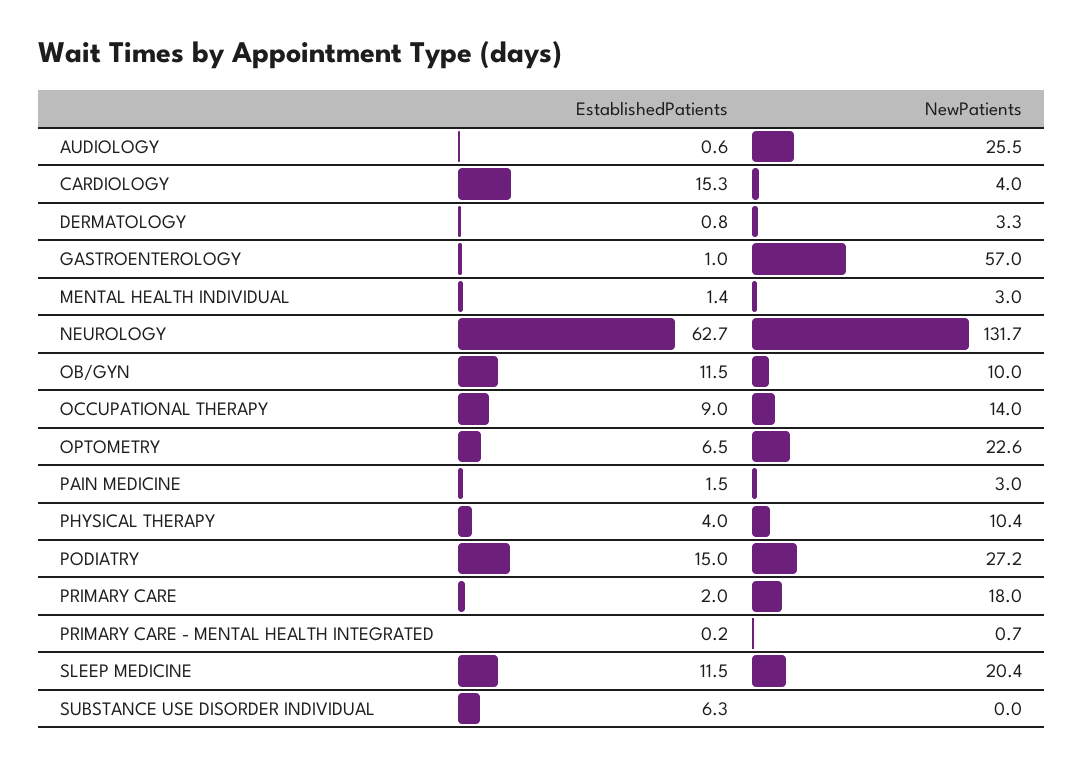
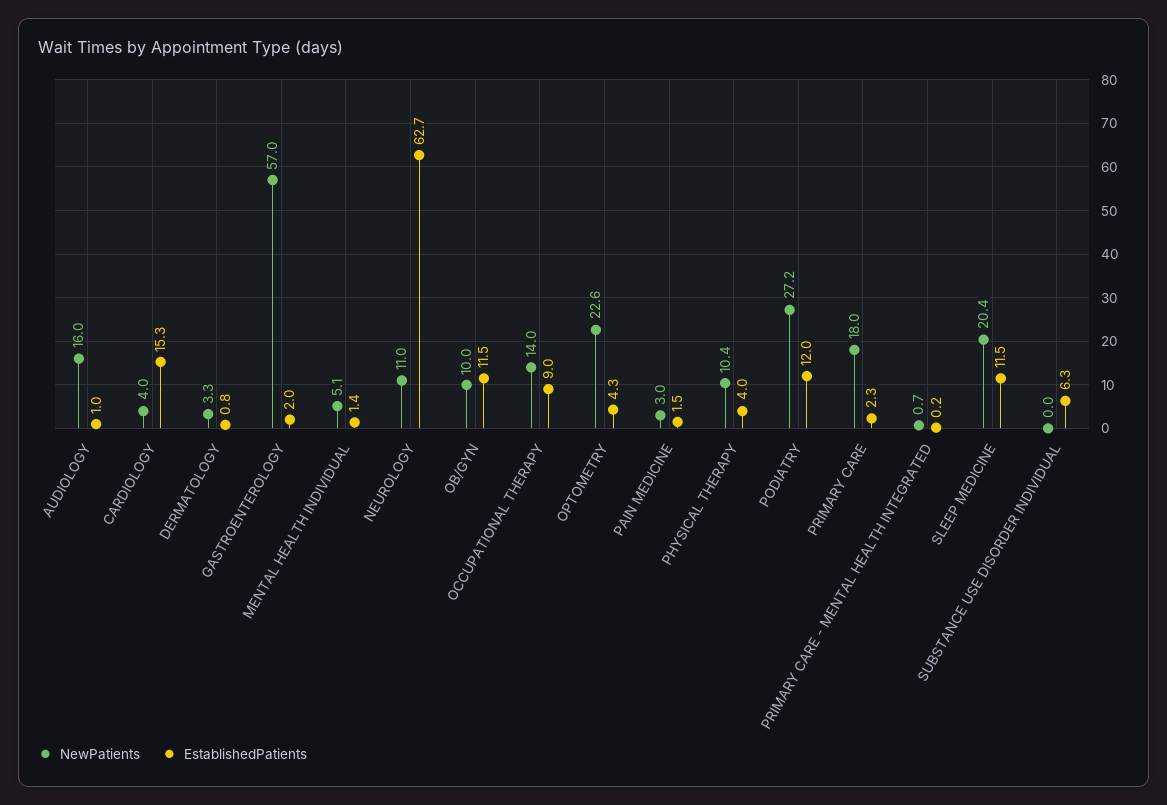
EstablishedPatients, AUDIOLOGY: 0.6 -> 1
NewPatients, AUDIOLOGY: 25.5 -> 16
EstablishedPatients, GASTROENTEROLOGY: 1 -> 2
NewPatients, MENTAL HEALTH INDIVIDUAL: 3 -> 5.1
NewPatients, NEUROLOGY: 131.7 -> 11
EstablishedPatients, OPTOMETRY: 6.5 -> 4.3
EstablishedPatients, PODIATRY: 15 -> 12
EstablishedPatients, PRIMARY CARE: 2 -> 2.3

